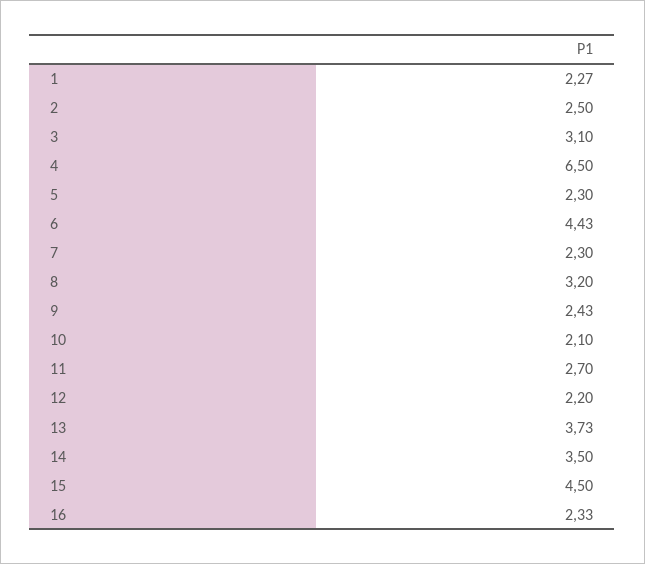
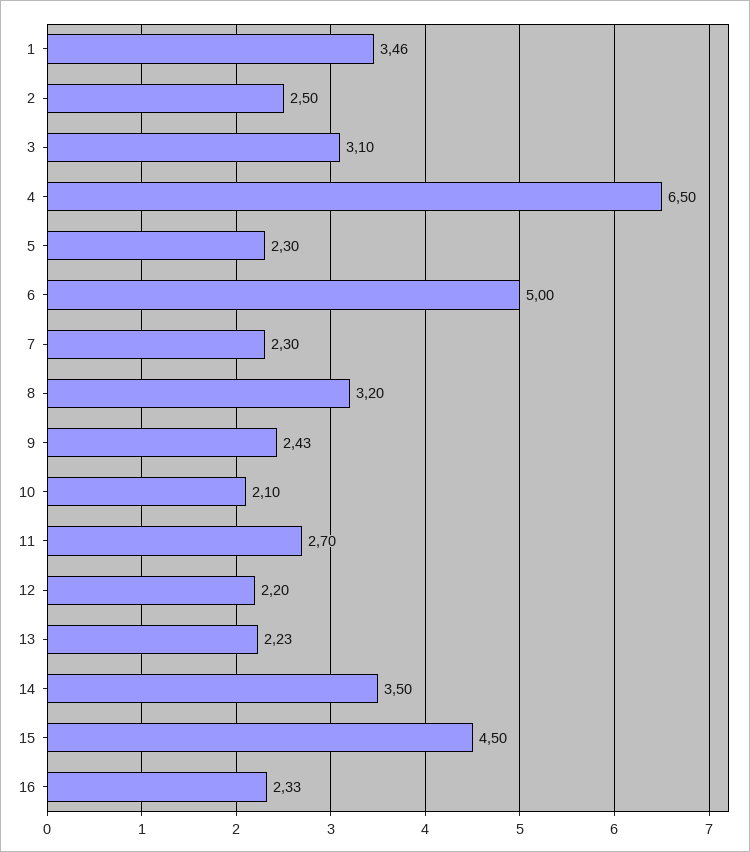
1: 2.27 -> 3.46
6: 4.43 -> 5
13: 3.73 -> 2.23

